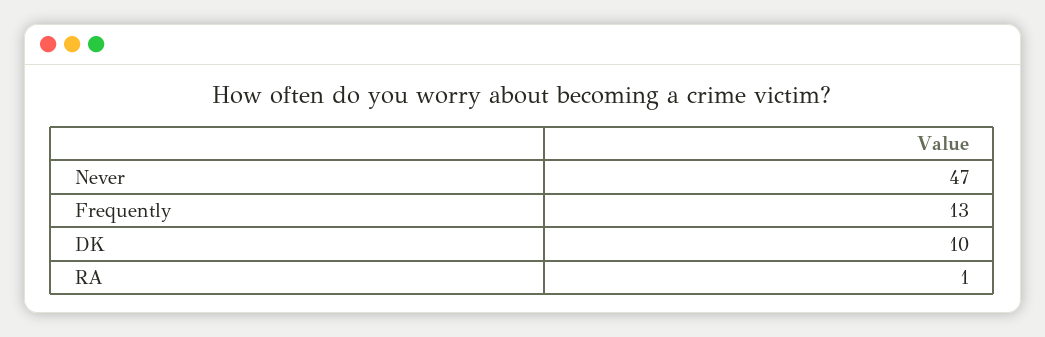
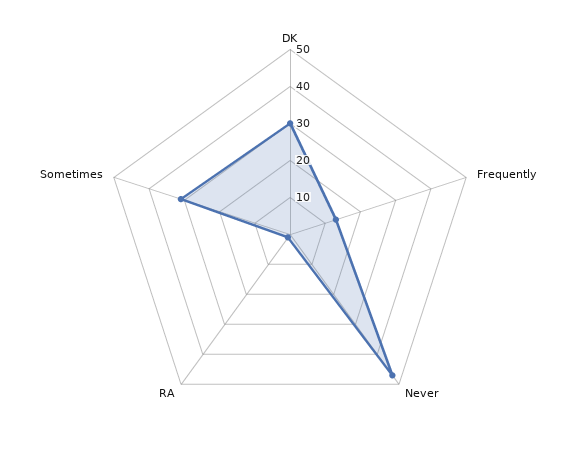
DK: 10 -> 30
Sometimes: none -> 30

